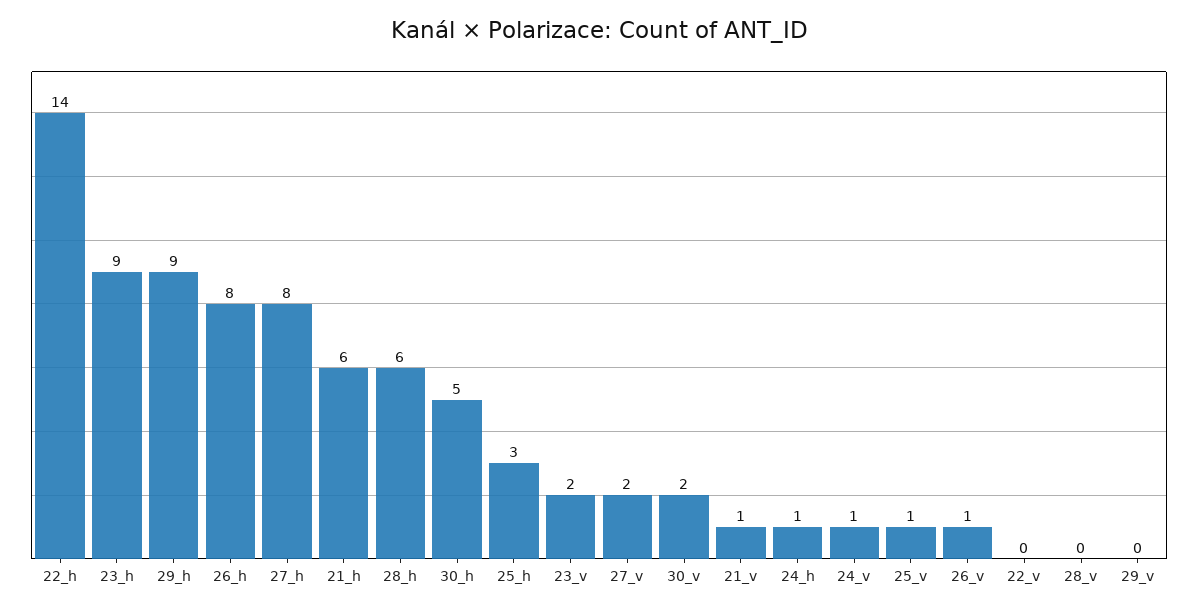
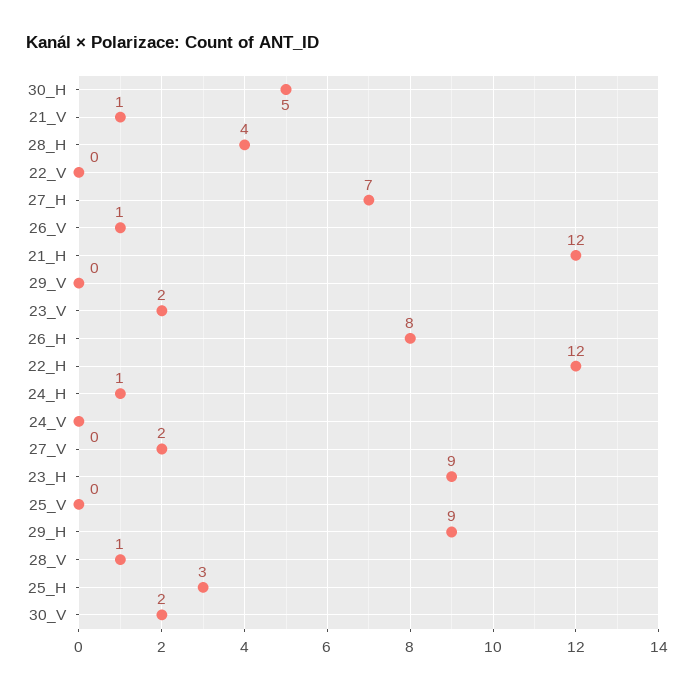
22_h: 14 -> 12
27_h: 8 -> 7
21_h: 6 -> 12
28_h: 6 -> 4
24_v: 1 -> 0
25_v: 1 -> 0
28_v: 0 -> 1

